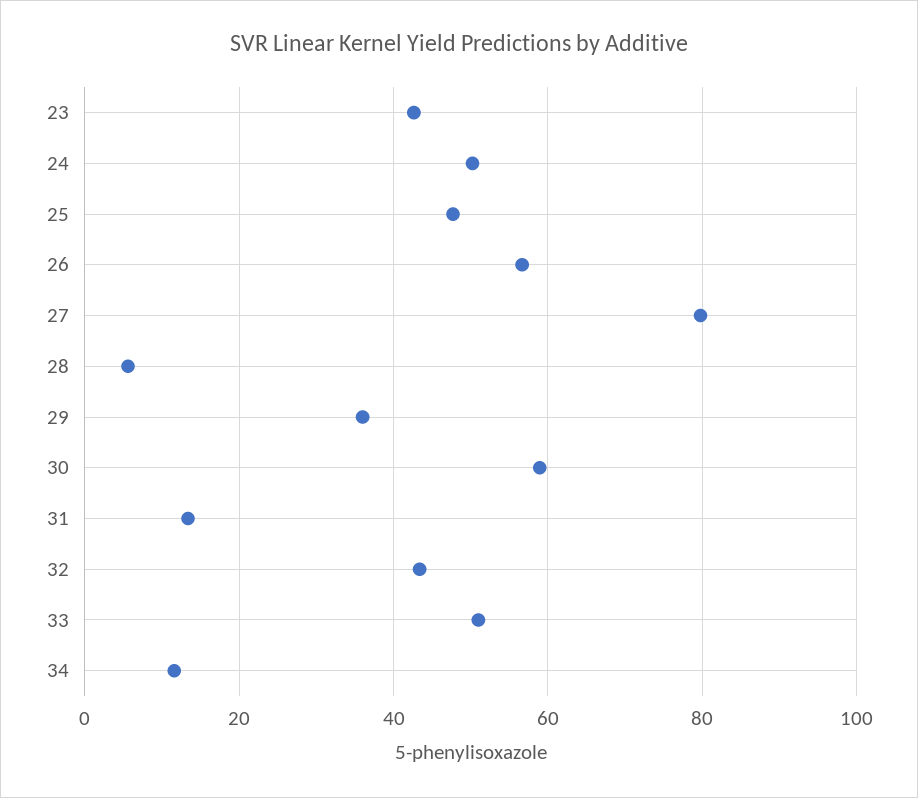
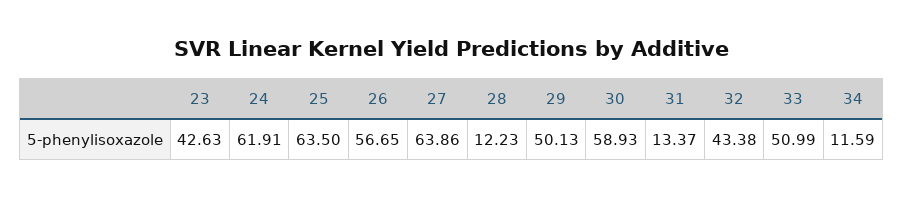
24: 50 -> 61.91
25: 48 -> 63.5
27: 80 -> 63.86
28: 6 -> 12.23
29: 36 -> 50.13

